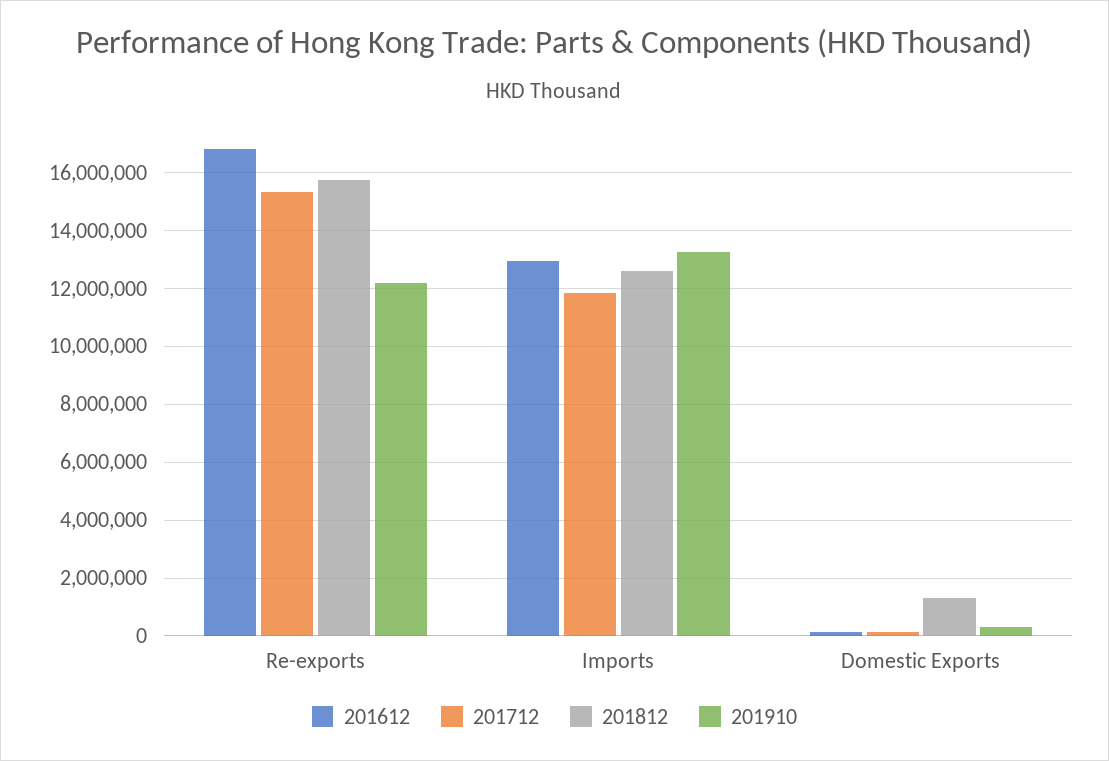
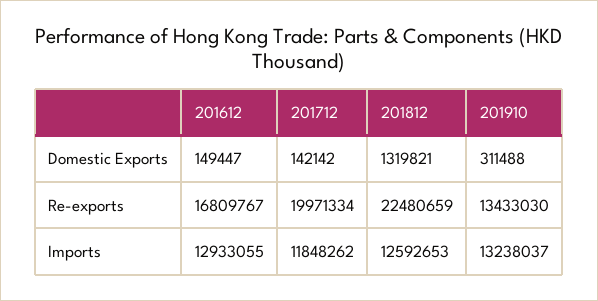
201712, Re-exports: 15250000 -> 19971334
201812, Re-exports: 15750000 -> 22480659
201910, Re-exports: 12250000 -> 13433030

